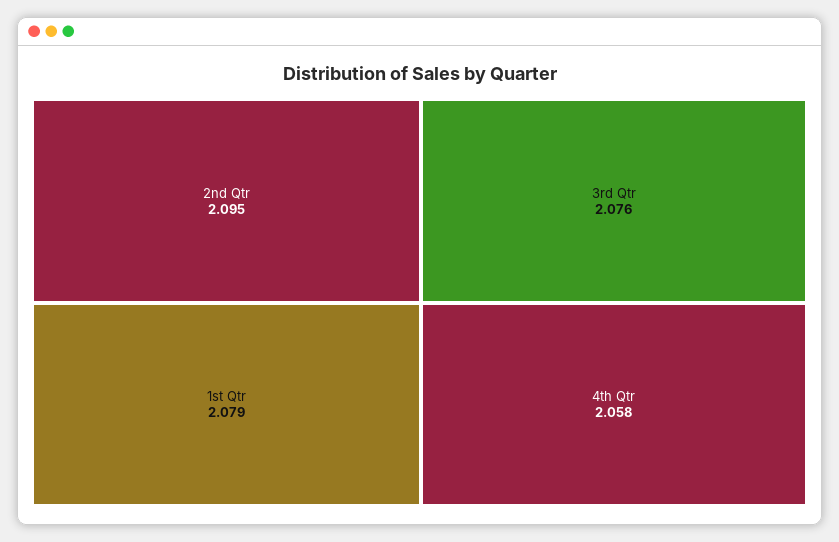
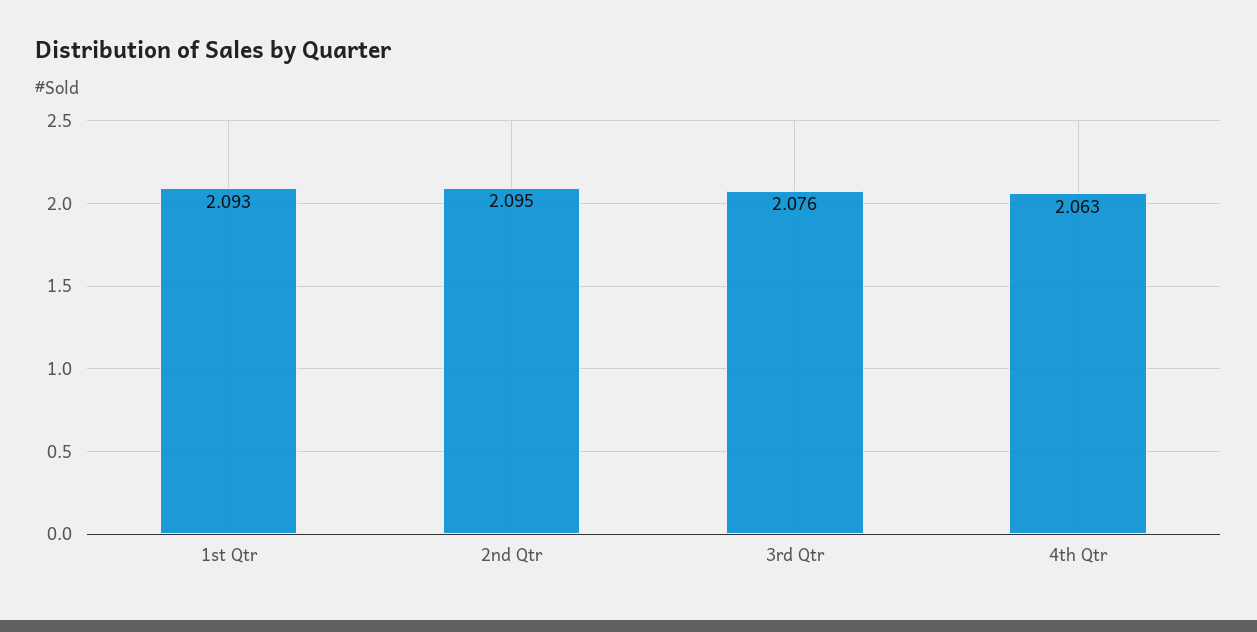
1st Qtr: 2.079 -> 2.093
4th Qtr: 2.058 -> 2.063

